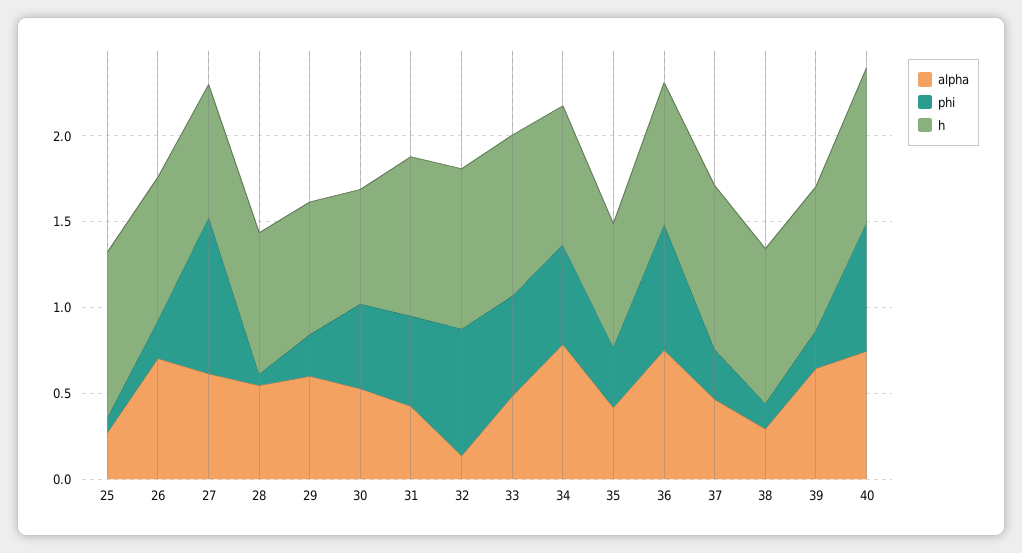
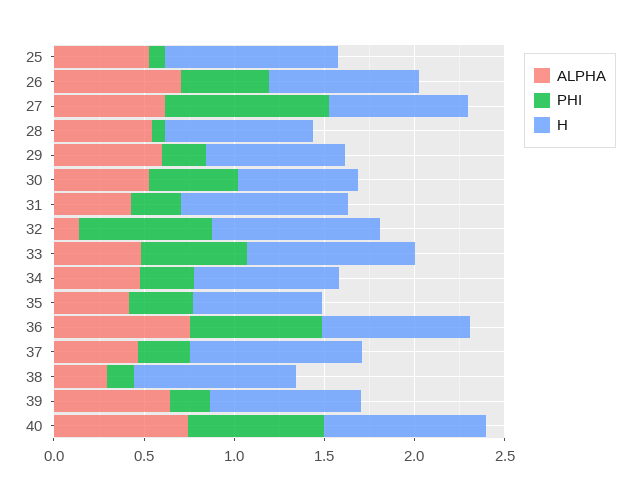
alpha, 25: 0.3 -> 0.5
phi, 26: 0.2 -> 0.5
phi, 31: 0.5 -> 0.3
alpha, 34: 0.8 -> 0.5
phi, 34: 0.6 -> 0.3

